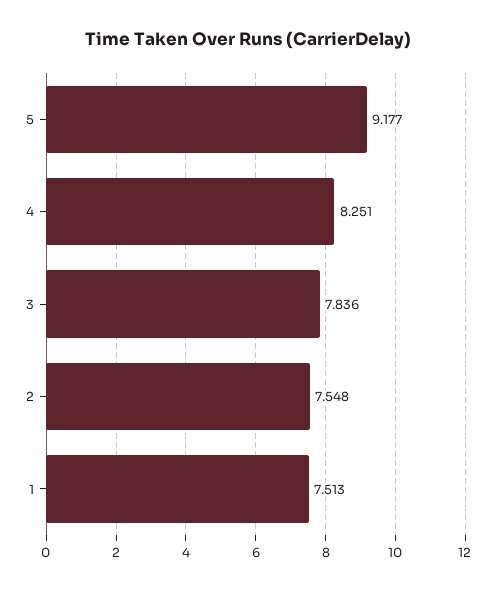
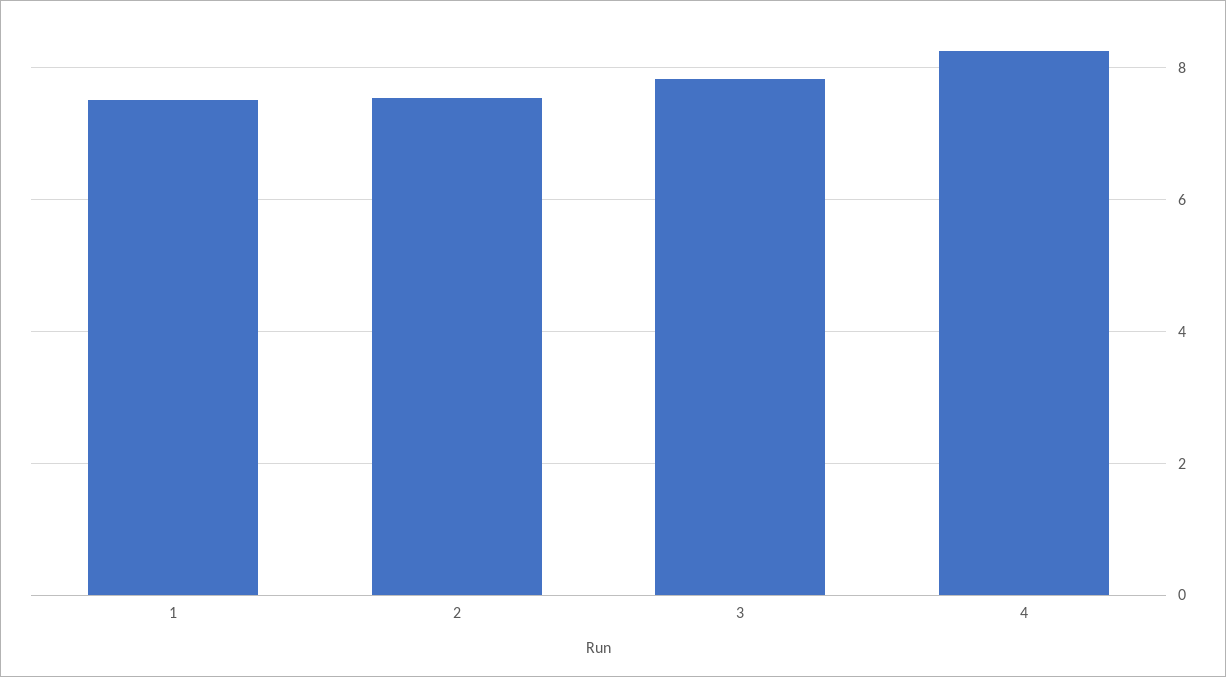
5: 9.177 -> none

